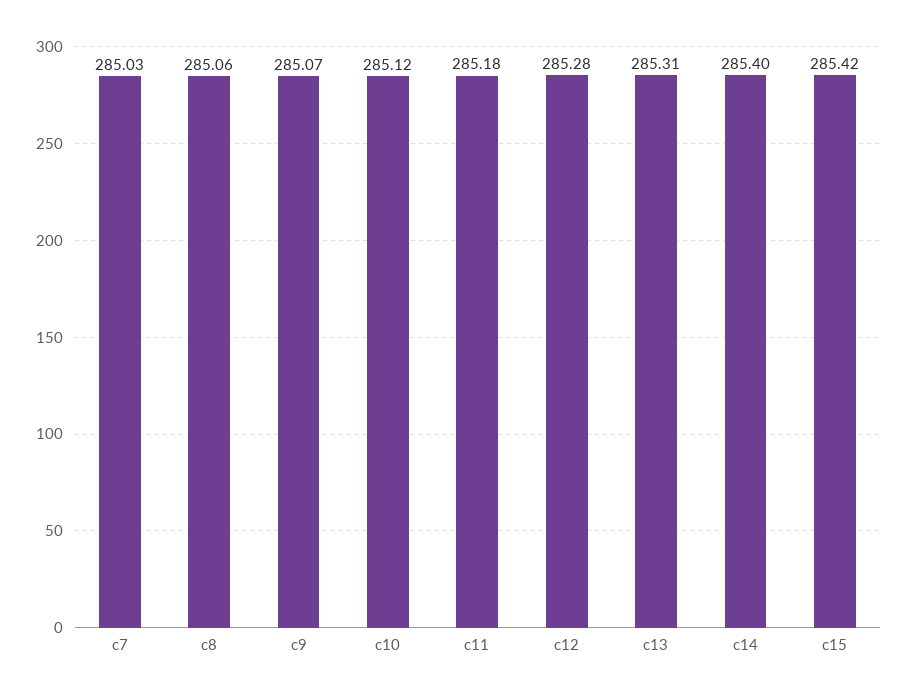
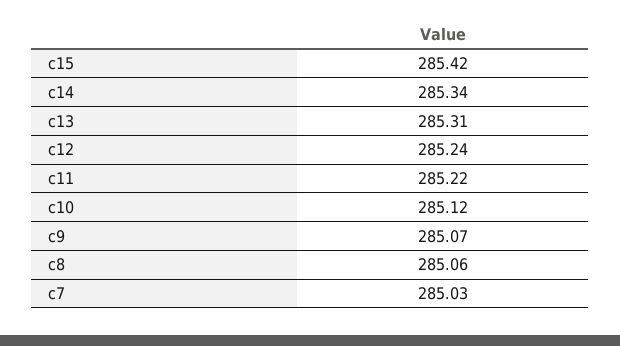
c11: 285.18 -> 285.22
c12: 285.28 -> 285.24
c14: 285.4 -> 285.34

